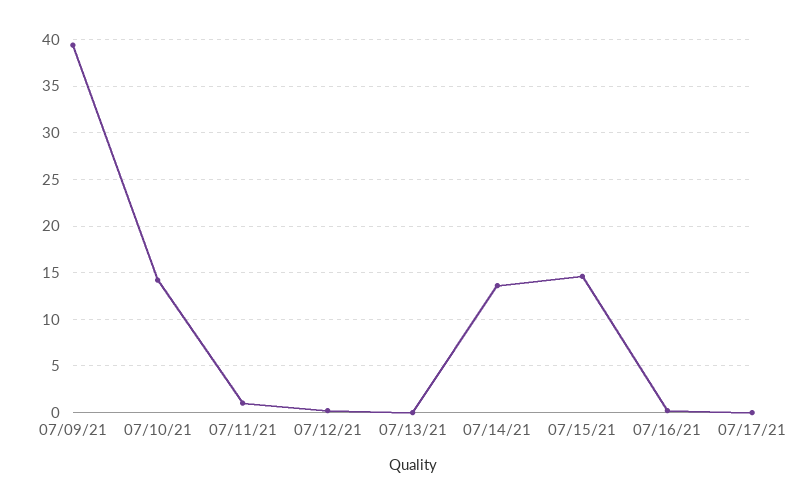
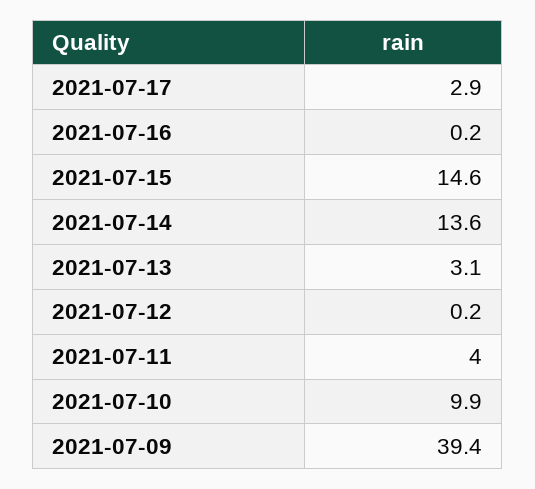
07/10/21: 14 -> 9.9
07/11/21: 1 -> 4
07/13/21: 0 -> 3.1
07/17/21: 0 -> 2.9

